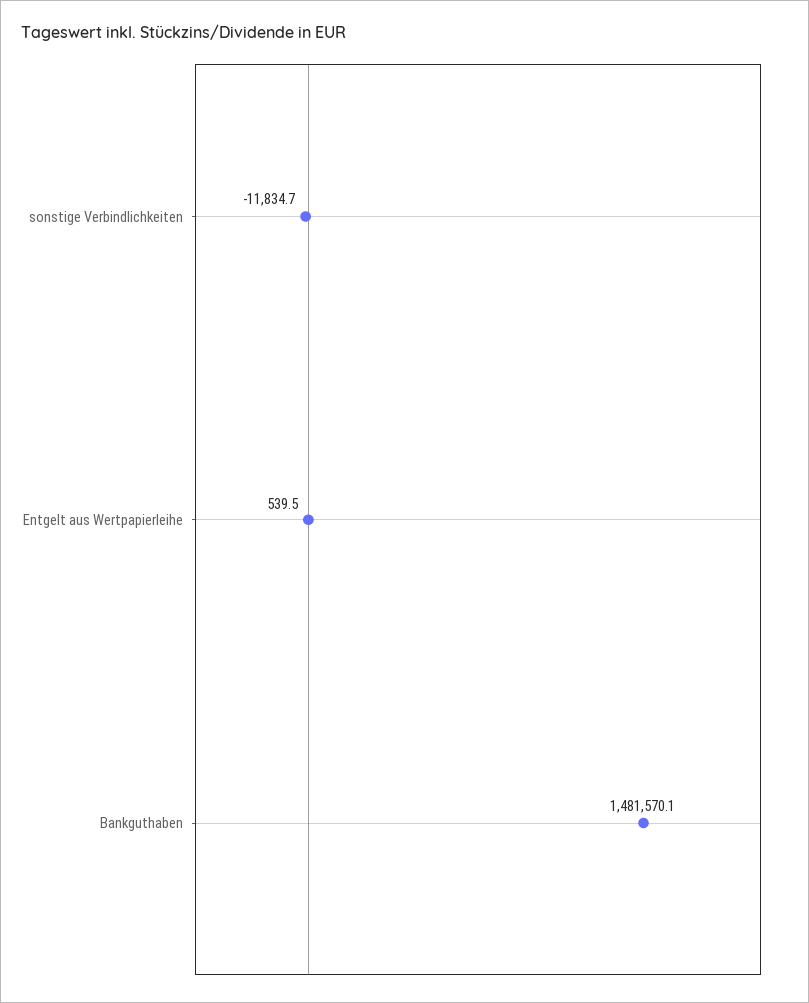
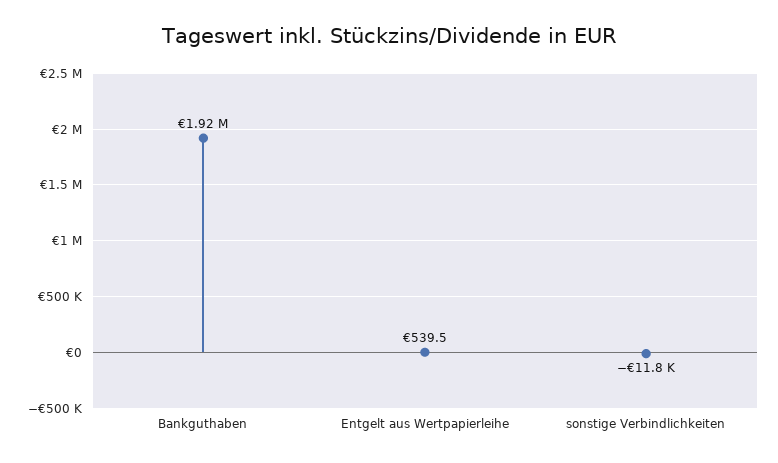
Bankguthaben: 1481570.1 -> 1920000

